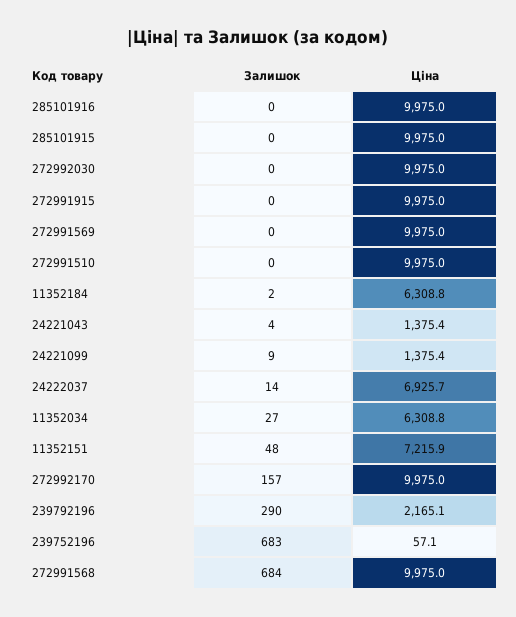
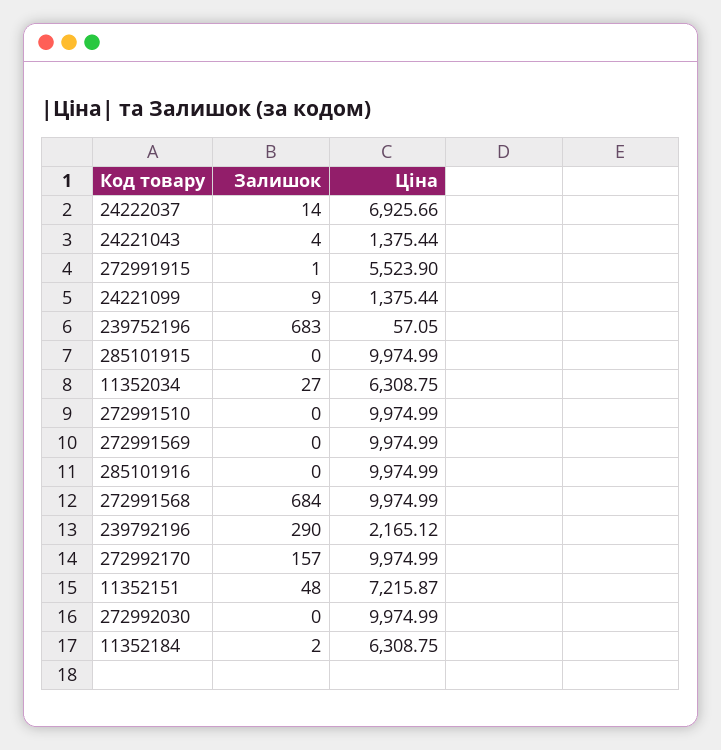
Залишок, 272991915: 0 -> 1
Ціна, 272991915: 9975 -> 5523.9

